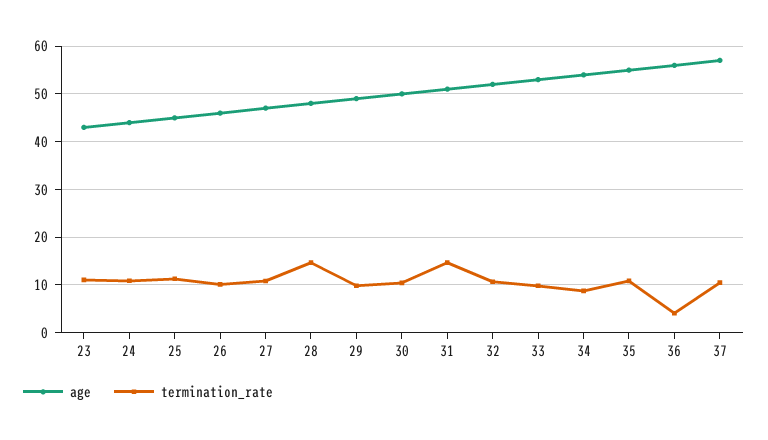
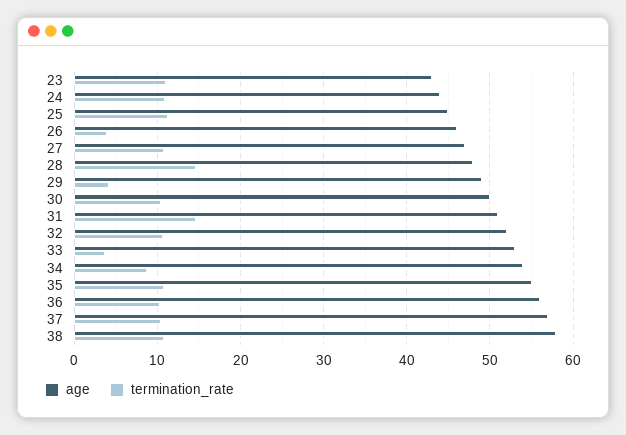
termination_rate, 26: 10 -> 4
termination_rate, 29: 10 -> 4
termination_rate, 33: 10 -> 4
termination_rate, 36: 4 -> 10
age, 38: none -> 58
termination_rate, 38: none -> 11

